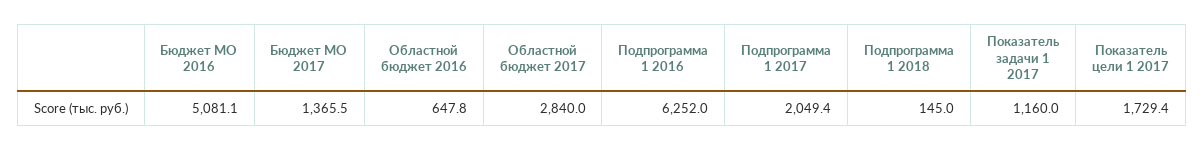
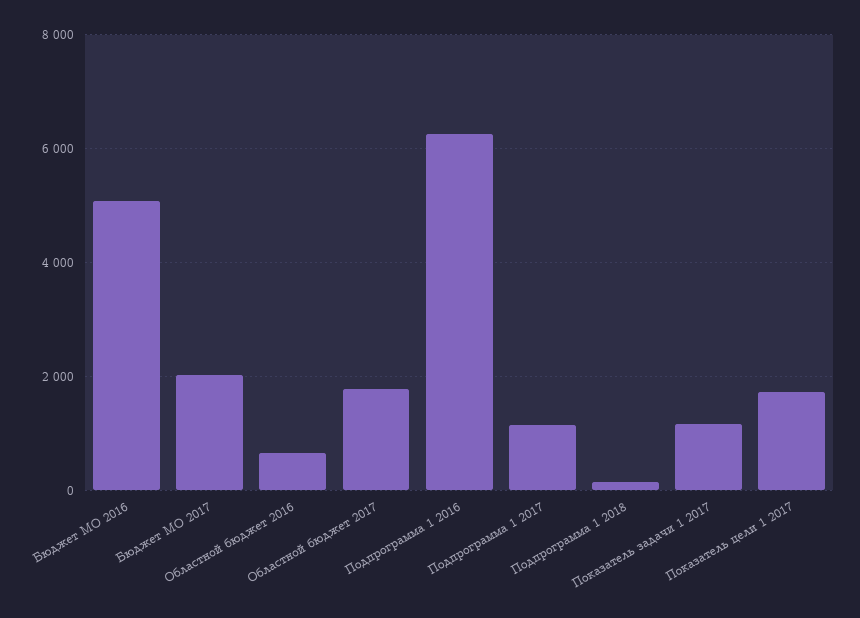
Бюджет МО 2017: 1365.5 -> 2000
Областной бюджет 2017: 2840 -> 1800
Подпрограмма 1 2017: 2049.4 -> 1200

